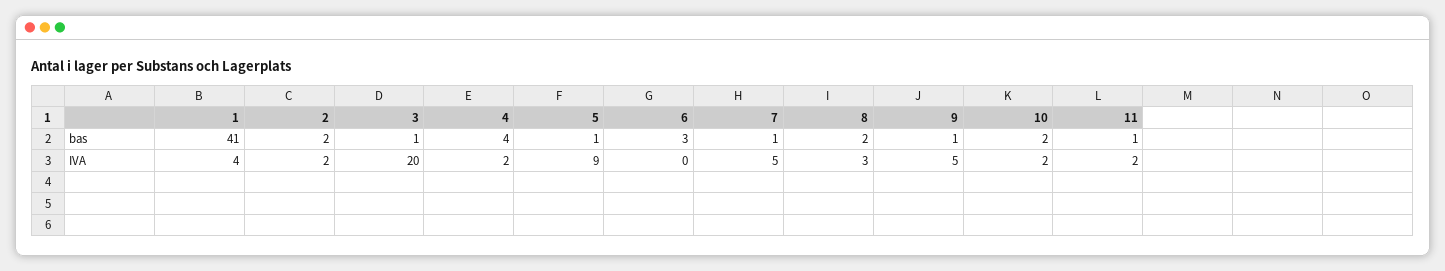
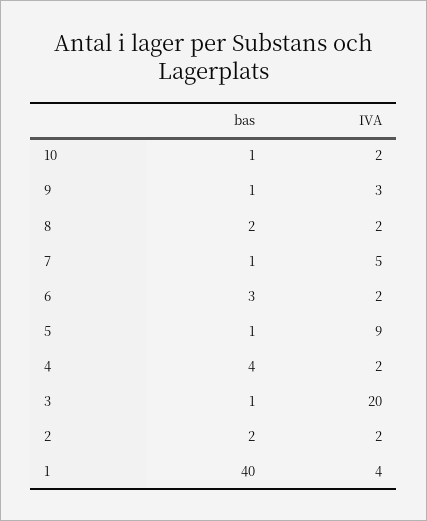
1, bas: 41 -> 40
10, bas: 2 -> 1
11, bas: 1 -> none
6, IVA: 0 -> 2
8, IVA: 3 -> 2
9, IVA: 5 -> 3
11, IVA: 2 -> none

